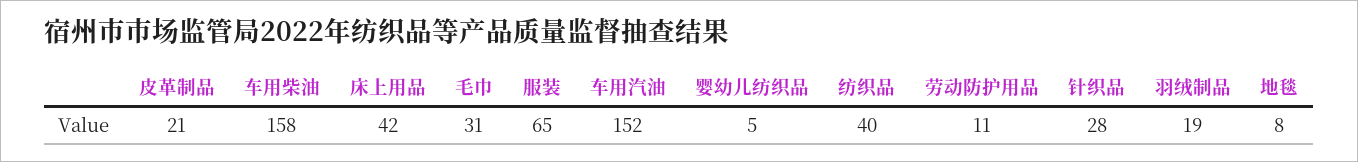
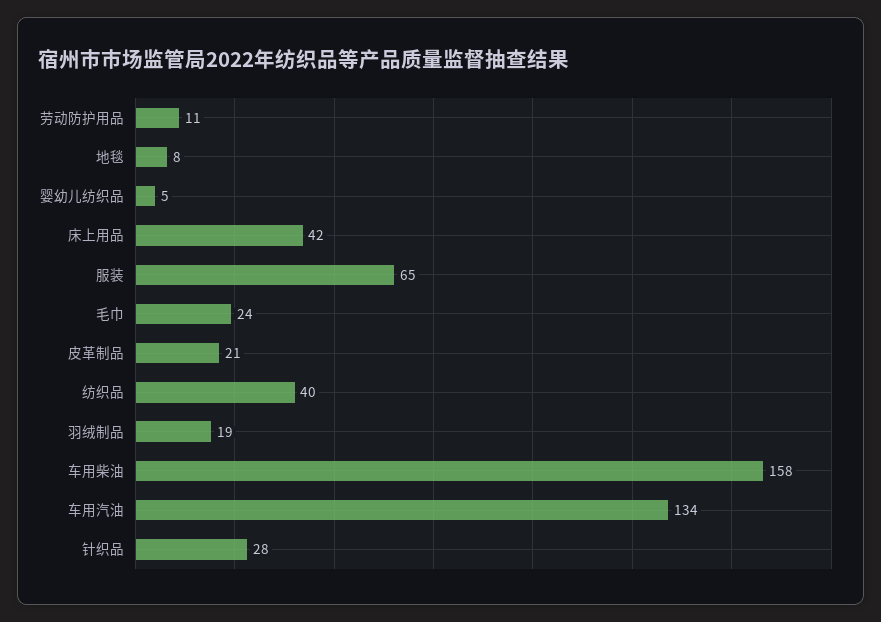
毛巾: 31 -> 24
车用汽油: 152 -> 134

